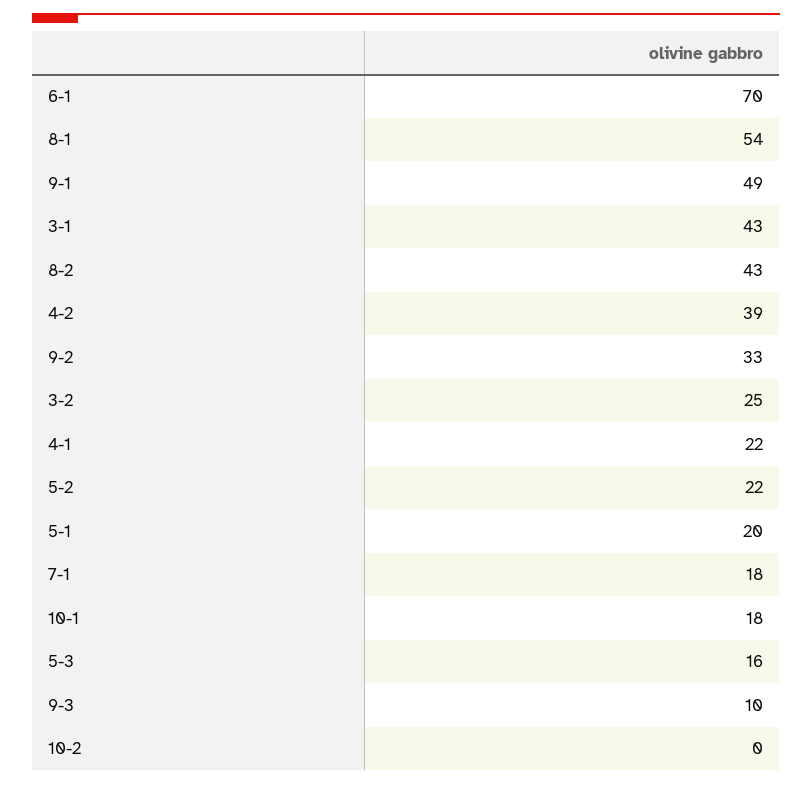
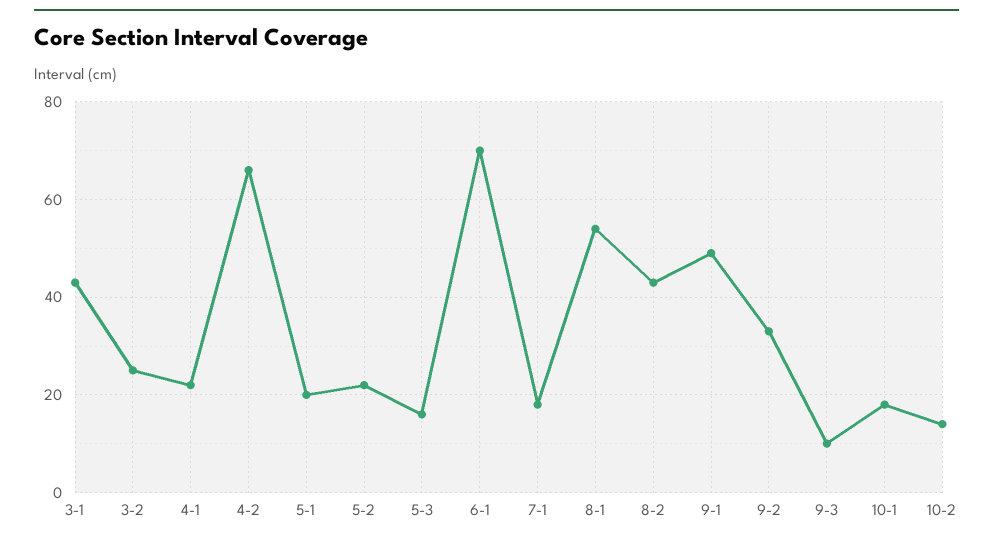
4-2: 39 -> 65
10-2: 0 -> 15

